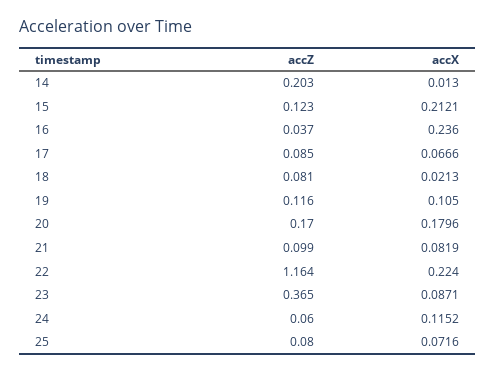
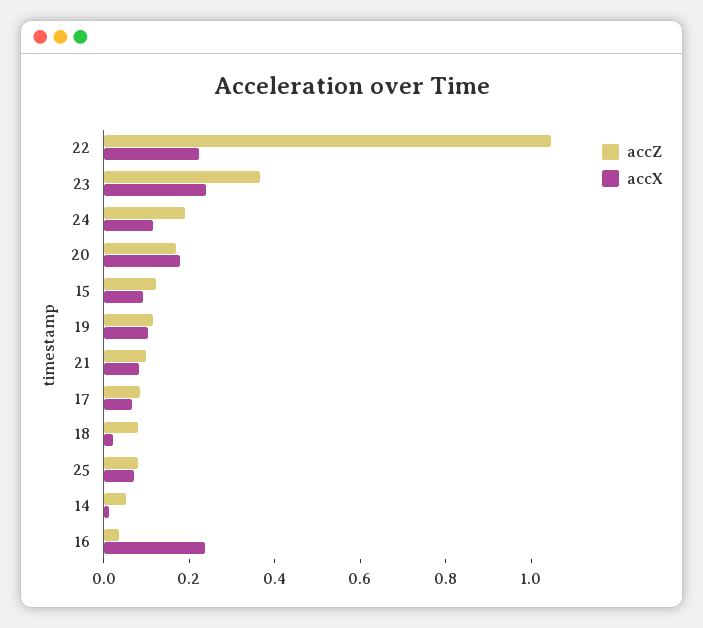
accZ, 14: 0.203 -> 0.05
accX, 15: 0.2121 -> 0.1
accZ, 22: 1.164 -> 1.05
accX, 23: 0.0871 -> 0.25
accZ, 24: 0.06 -> 0.2

